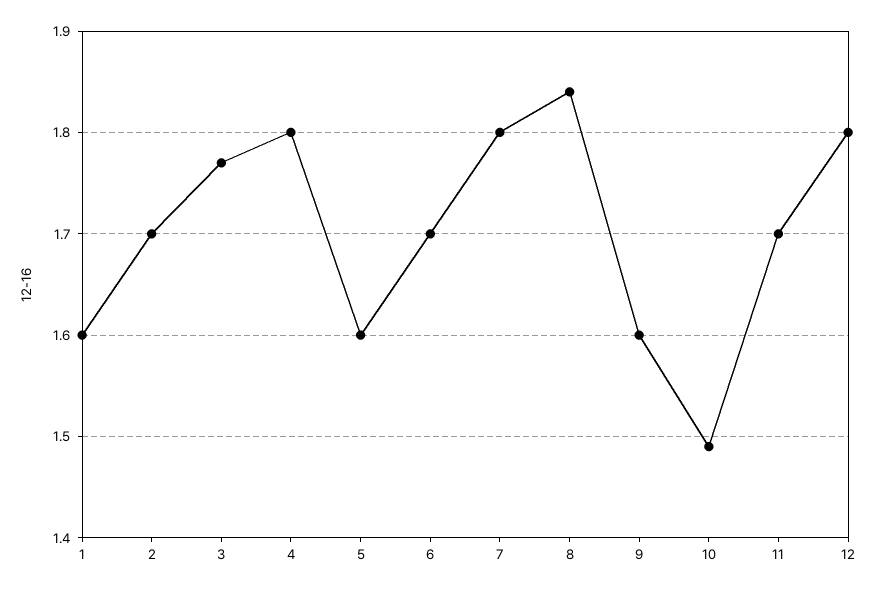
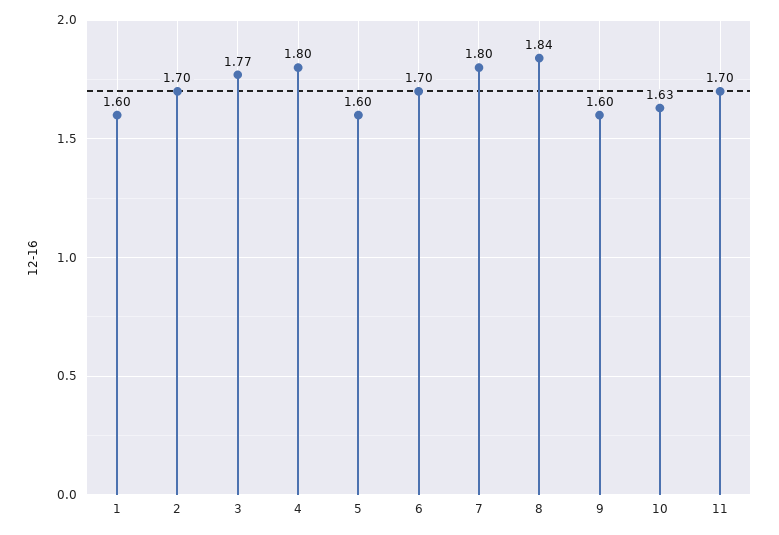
10: 1.49 -> 1.63
12: 1.8 -> none

